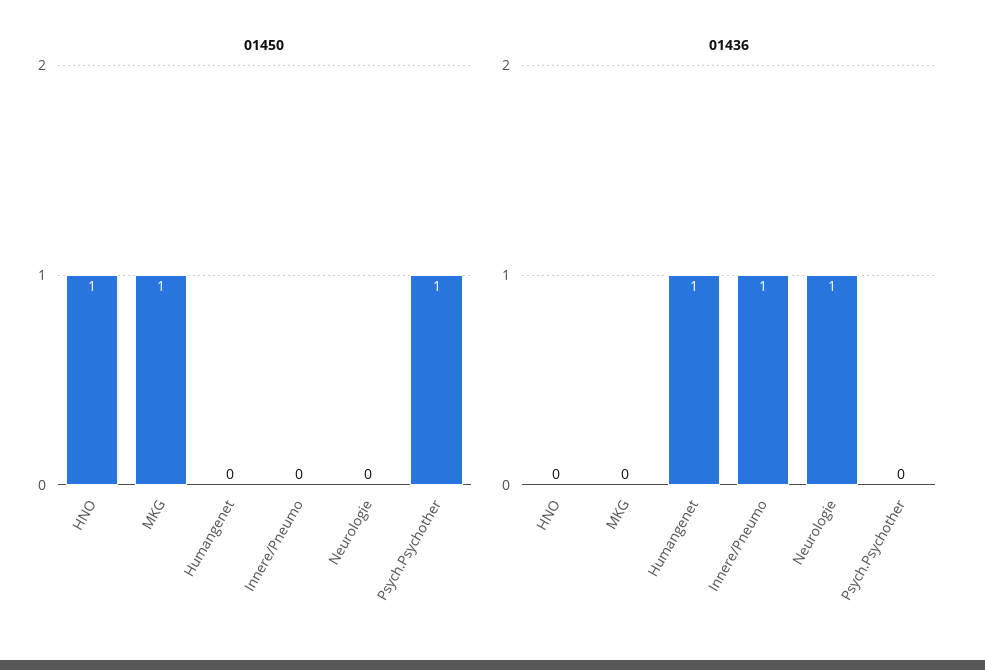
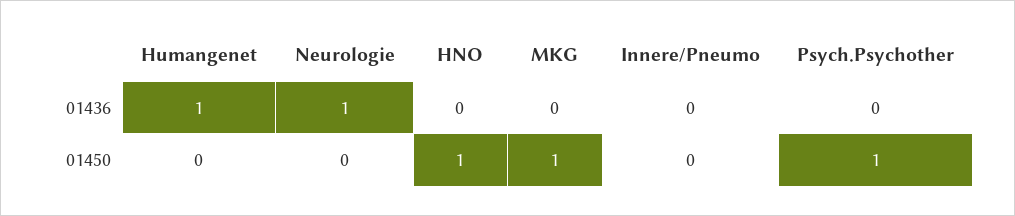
01436, Innere/Pneumo: 1 -> 0

